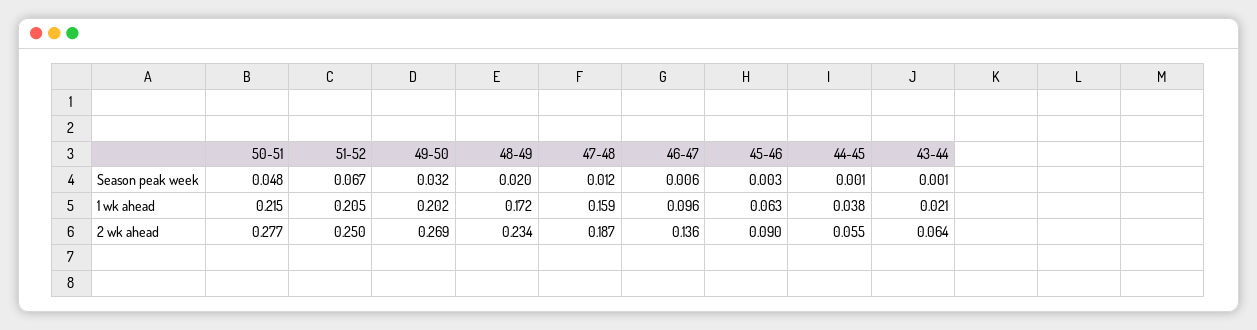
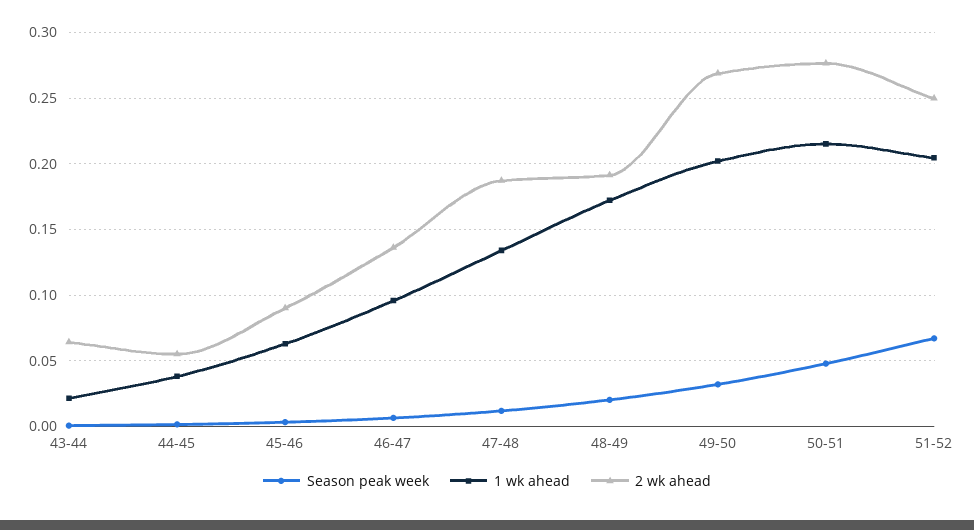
1 wk ahead, 47-48: 0.159 -> 0.135
2 wk ahead, 48-49: 0.234 -> 0.19

